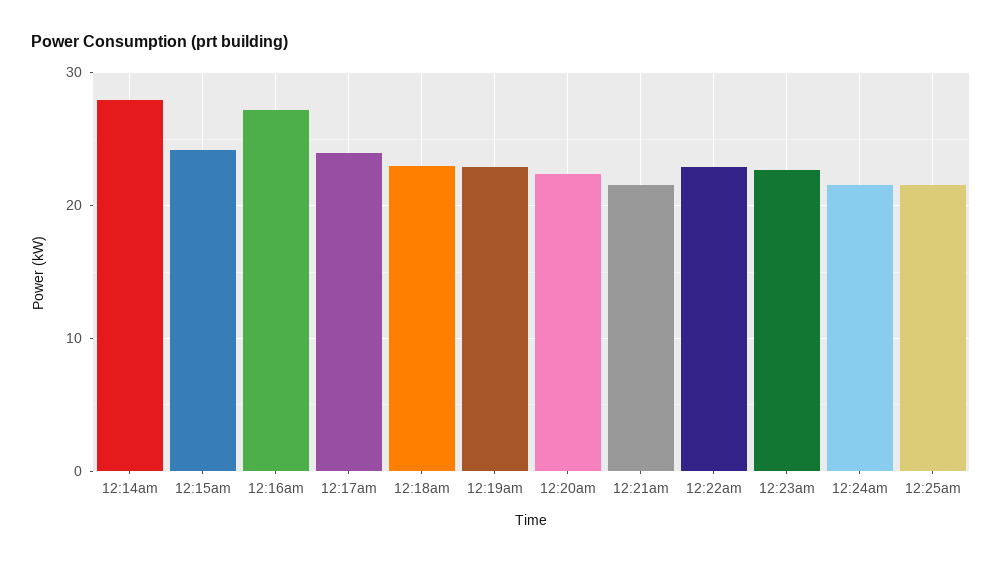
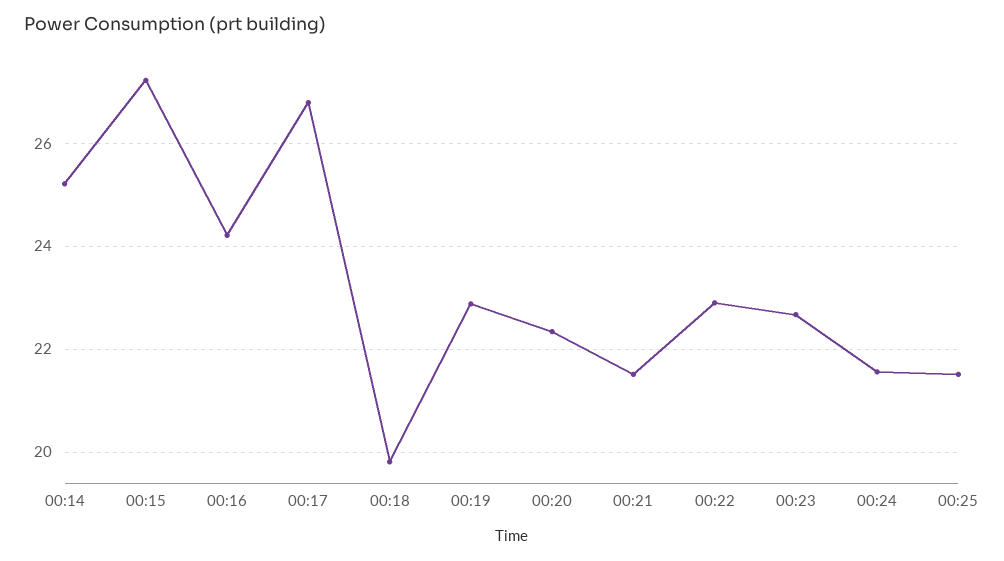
12:14am: 28 -> 25.2
12:15am: 24 -> 27.2
12:16am: 27 -> 24.2
12:17am: 24 -> 26.8
12:18am: 23 -> 19.8

